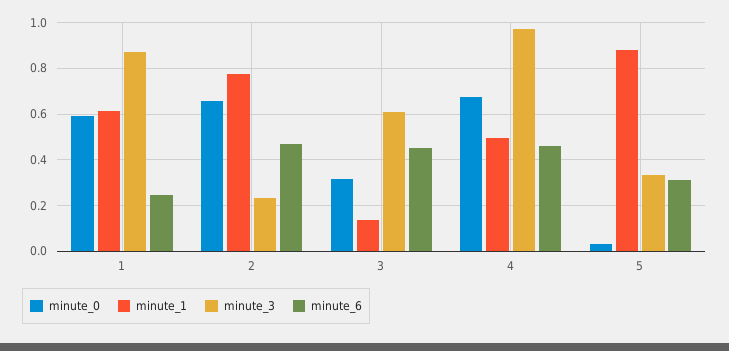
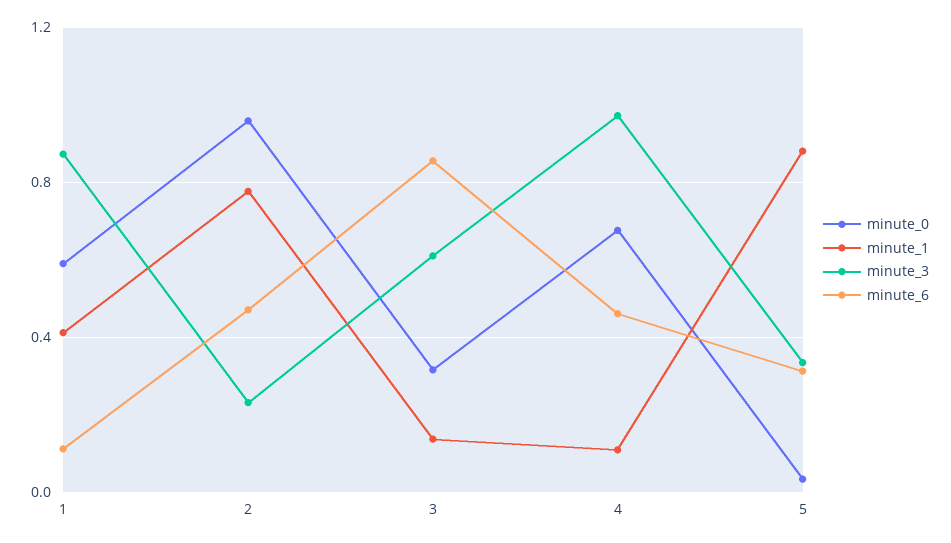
minute_1, 1: 0.6 -> 0.4
minute_6, 1: 0.25 -> 0.1
minute_0, 2: 0.65 -> 0.95
minute_6, 3: 0.45 -> 0.85
minute_1, 4: 0.5 -> 0.1

